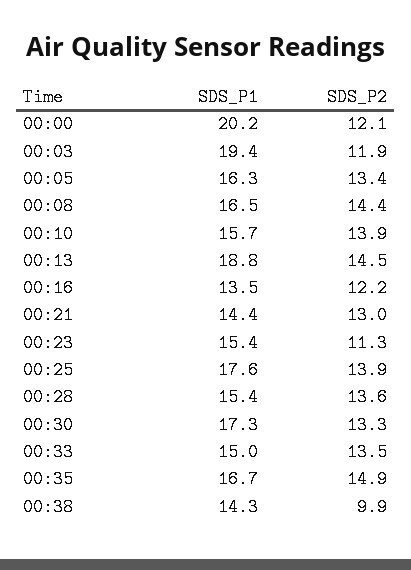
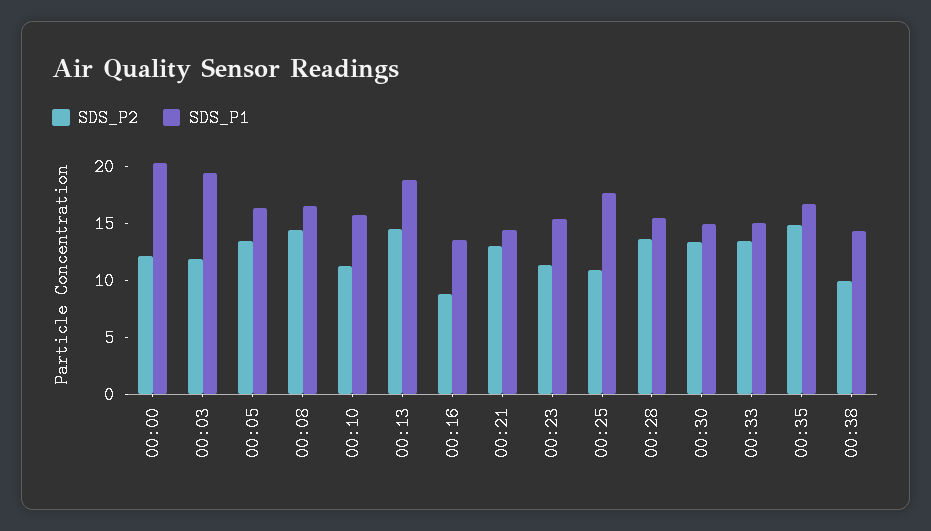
SDS_P2, 00:10: 13.9 -> 11
SDS_P2, 00:16: 12.2 -> 9
SDS_P2, 00:25: 13.9 -> 11
SDS_P1, 00:30: 17.3 -> 15

